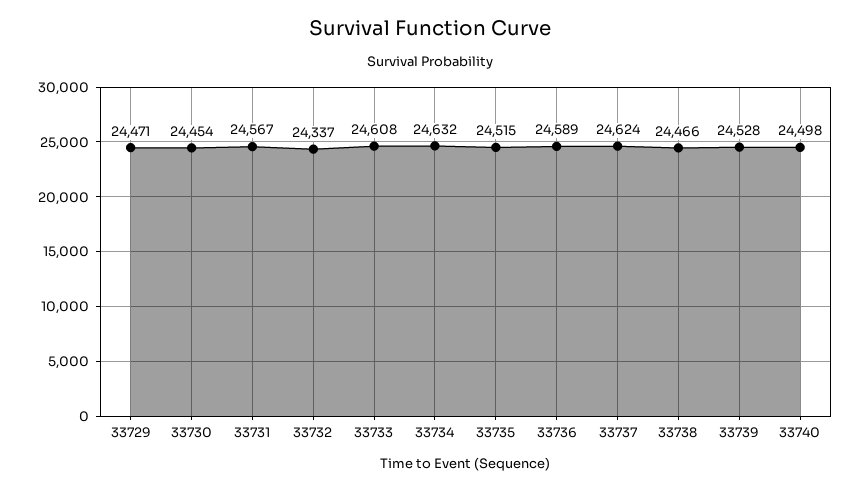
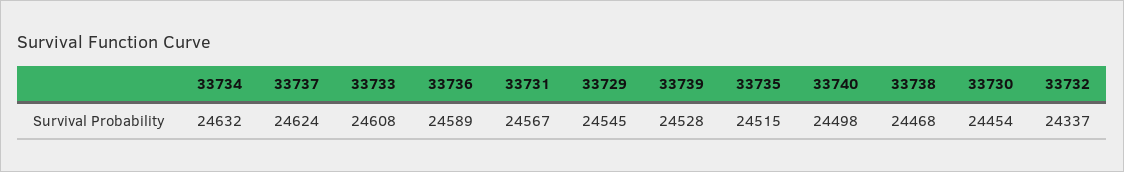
33729: 24471 -> 24545
33738: 24466 -> 24468

